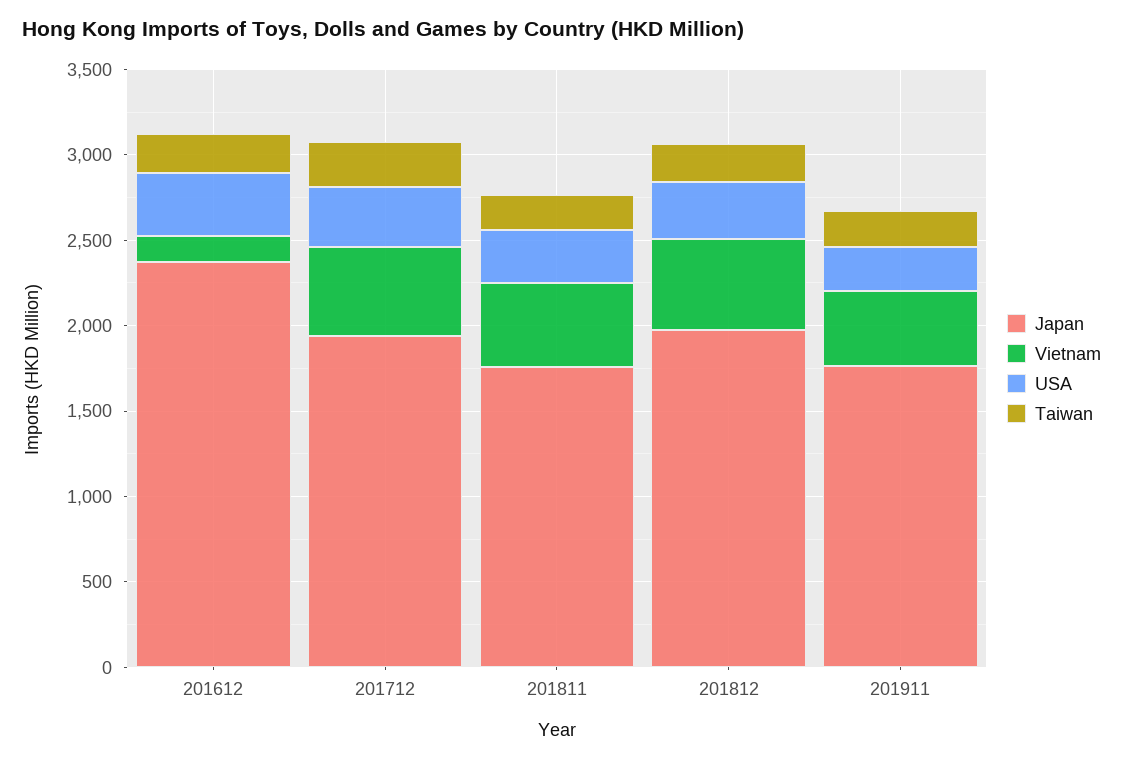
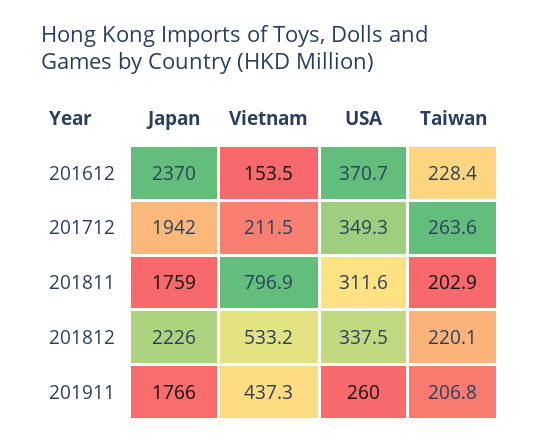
Vietnam, 201712: 500 -> 211.5
Vietnam, 201811: 500 -> 796.9
Japan, 201812: 2000 -> 2226

